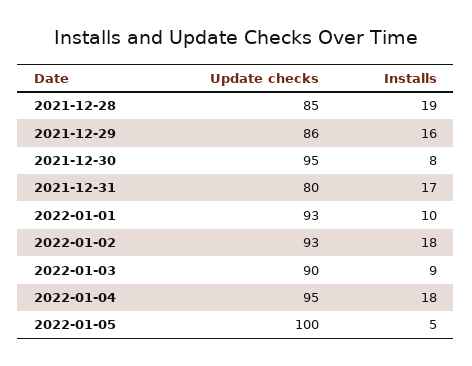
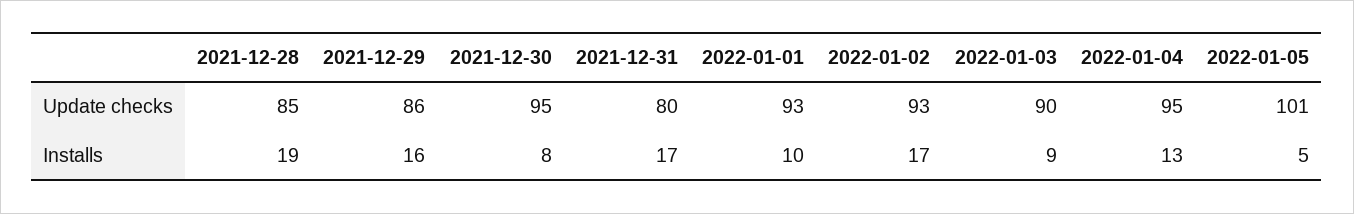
Installs, 2022-01-02: 18 -> 17
Installs, 2022-01-04: 18 -> 13
Update checks, 2022-01-05: 100 -> 101

